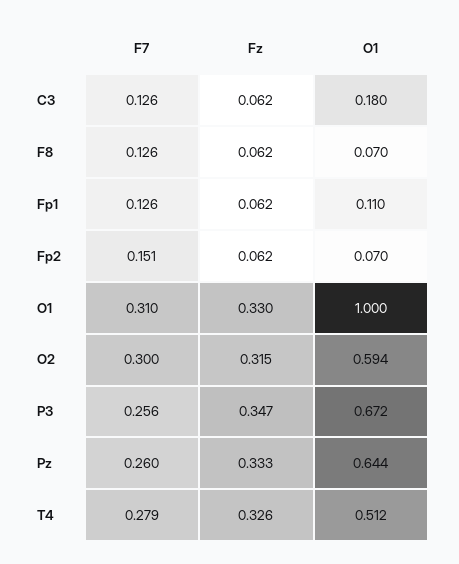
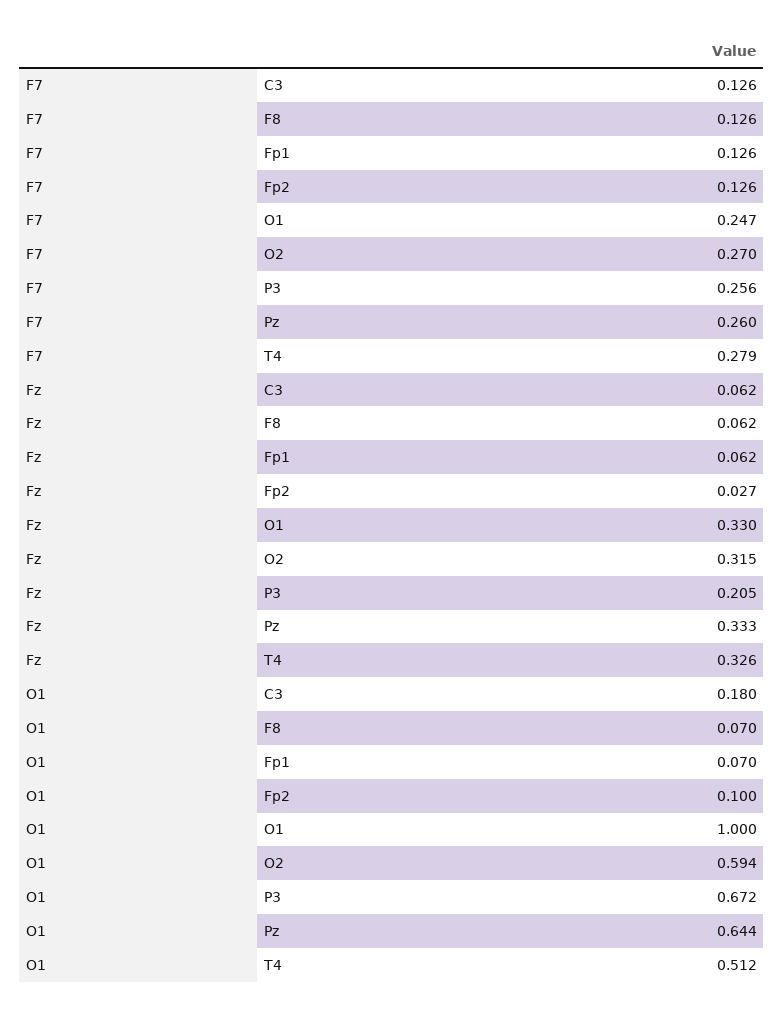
O1, Fp1: 0.11 -> 0.07
F7, Fp2: 0.151 -> 0.126
Fz, Fp2: 0.062 -> 0.027
O1, Fp2: 0.07 -> 0.1
F7, O1: 0.31 -> 0.247
F7, O2: 0.3 -> 0.27
Fz, P3: 0.347 -> 0.205

